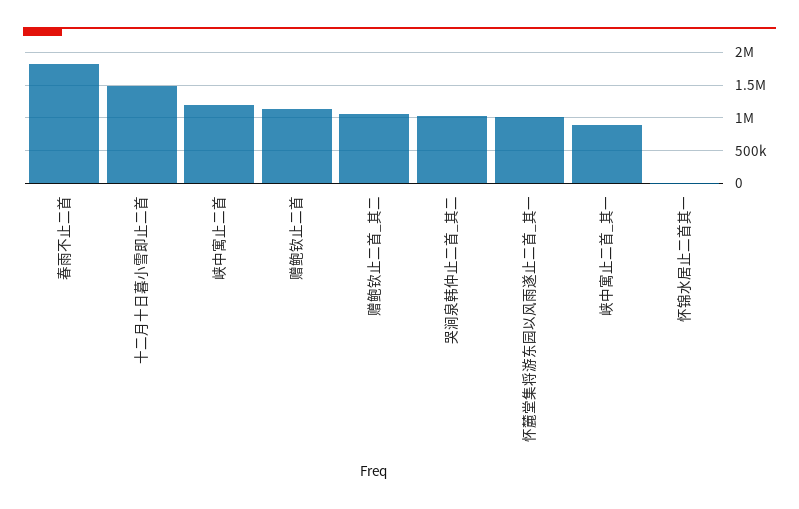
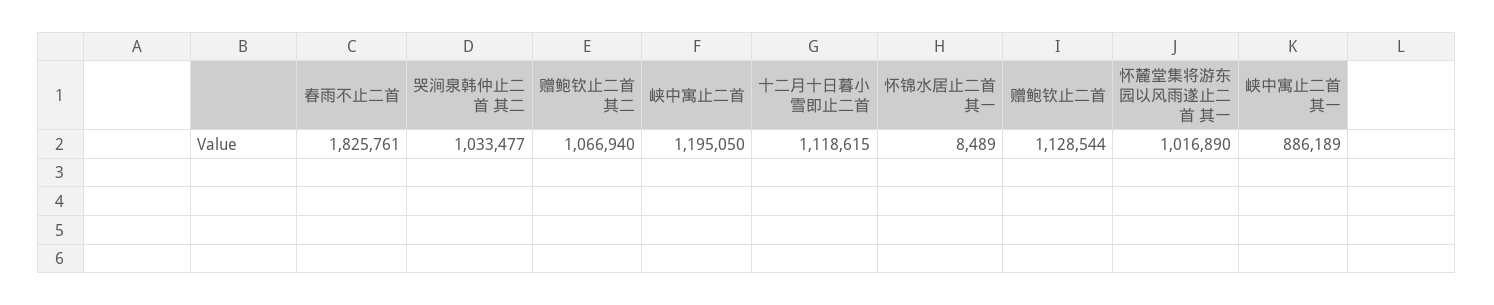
十二月十日暮小雪即止二首: 1500000 -> 1118615

